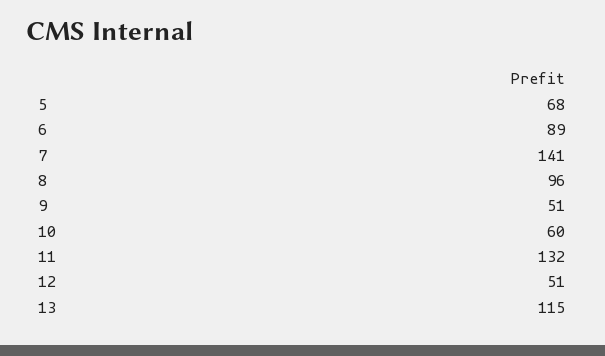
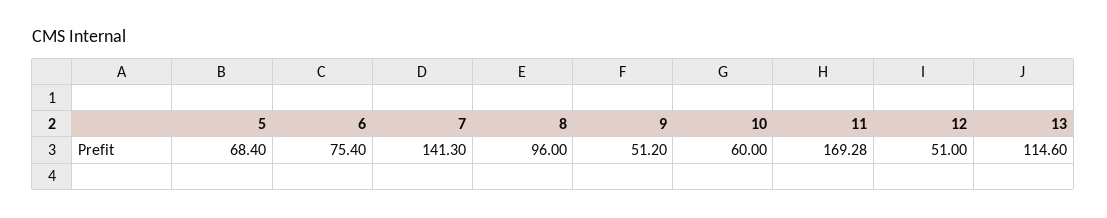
6: 89 -> 75.4
11: 132 -> 169.28

